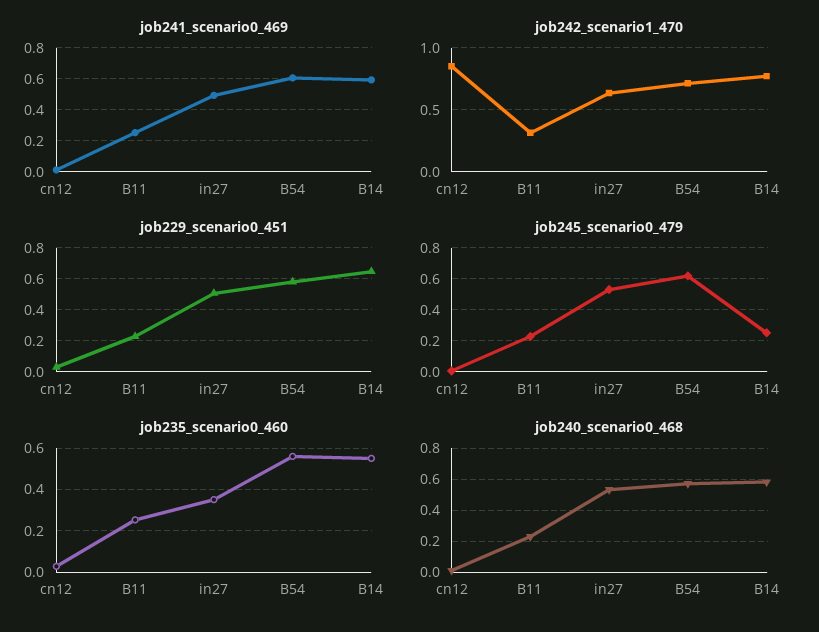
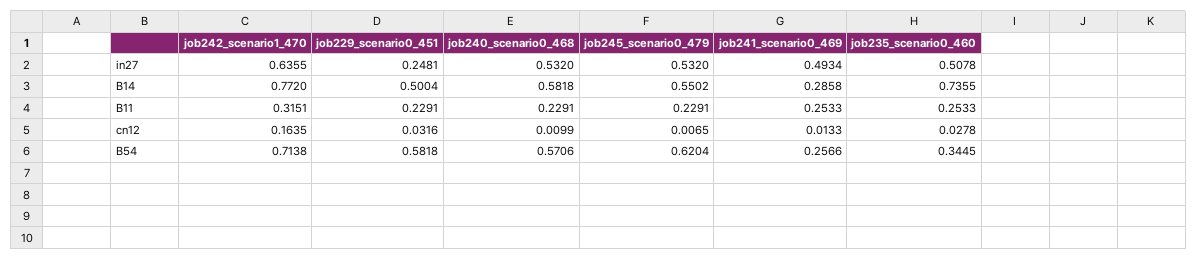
job241_scenario0_469, B54: 0.6 -> 0.2566
job241_scenario0_469, B14: 0.6 -> 0.2858
job242_scenario1_470, cn12: 0.85 -> 0.1635
job229_scenario0_451, in27: 0.5 -> 0.2481
job229_scenario0_451, B14: 0.65 -> 0.5004
job245_scenario0_479, B14: 0.25 -> 0.5502
job235_scenario0_460, in27: 0.35 -> 0.5078
job235_scenario0_460, B54: 0.55 -> 0.3445
job235_scenario0_460, B14: 0.55 -> 0.7355

